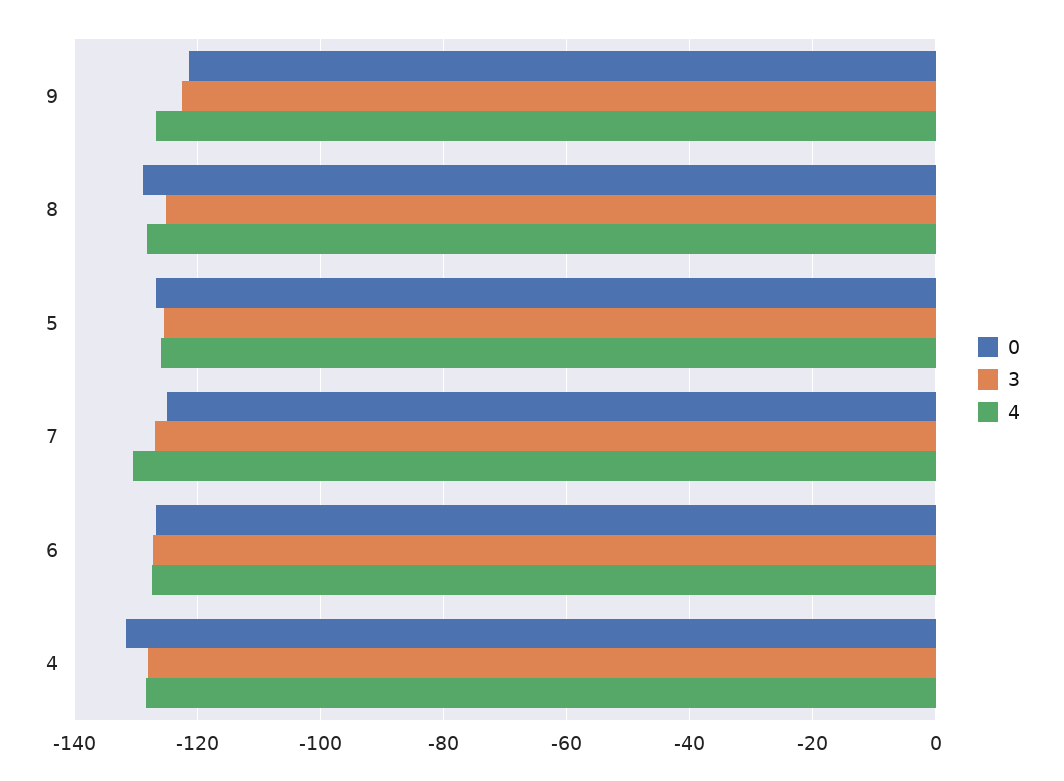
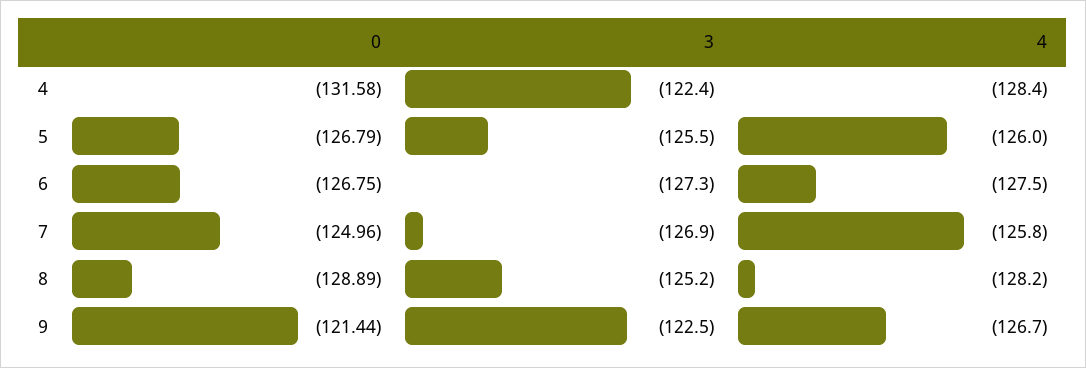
4, 7: -130 -> -125.8
3, 4: -128 -> -122.4

